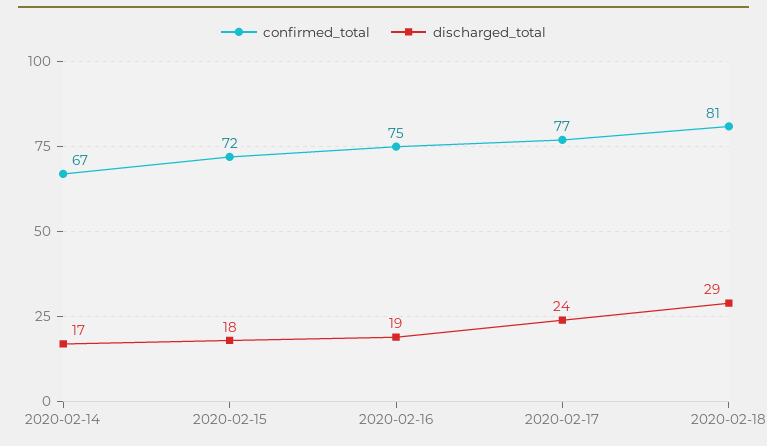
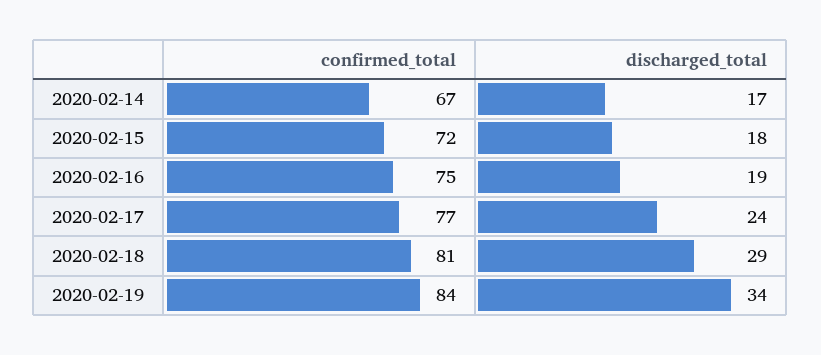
confirmed_total, 2020-02-19: none -> 84
discharged_total, 2020-02-19: none -> 34

